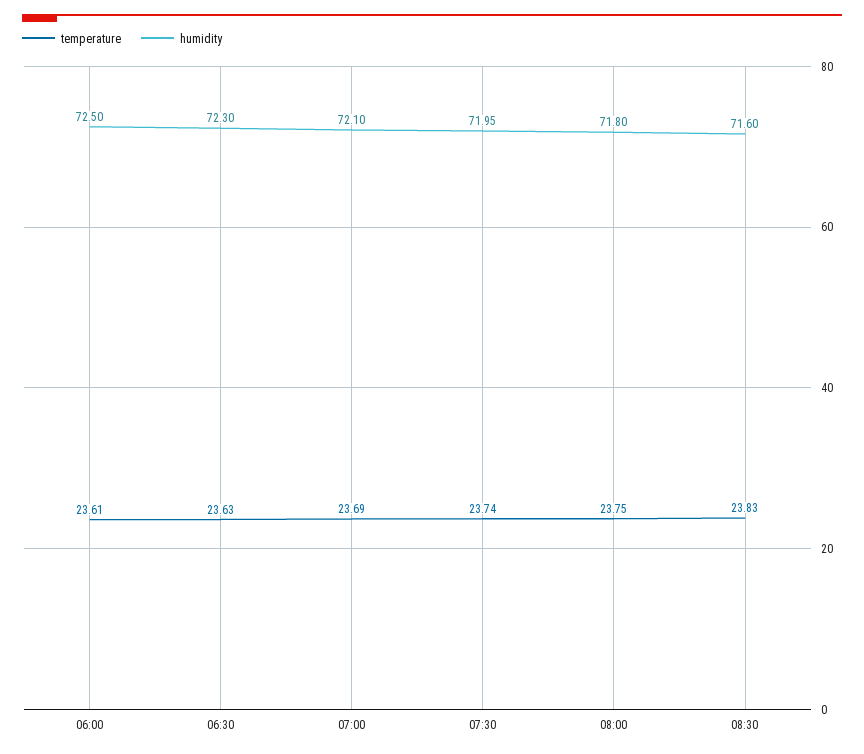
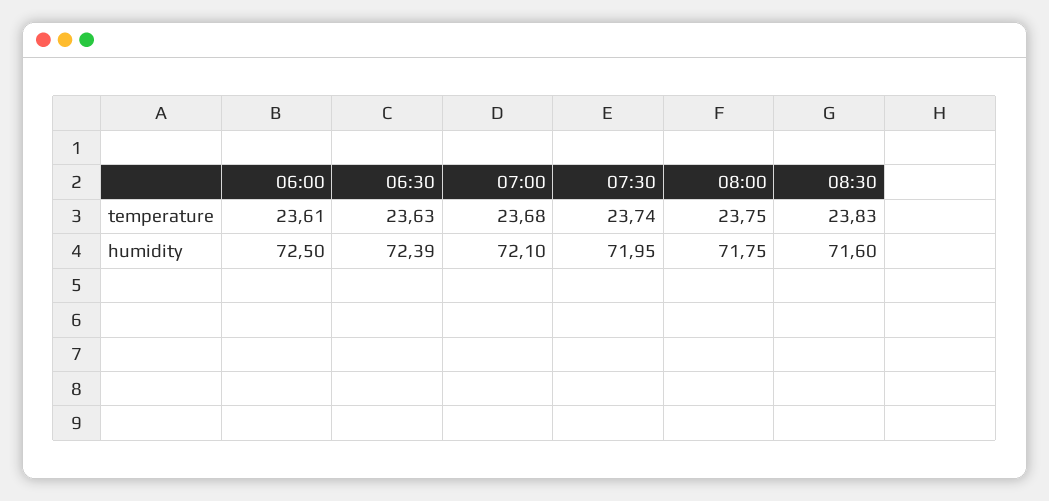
humidity, 06:30: 72.3 -> 72.39
temperature, 07:00: 23.69 -> 23.68
humidity, 08:00: 71.8 -> 71.75

